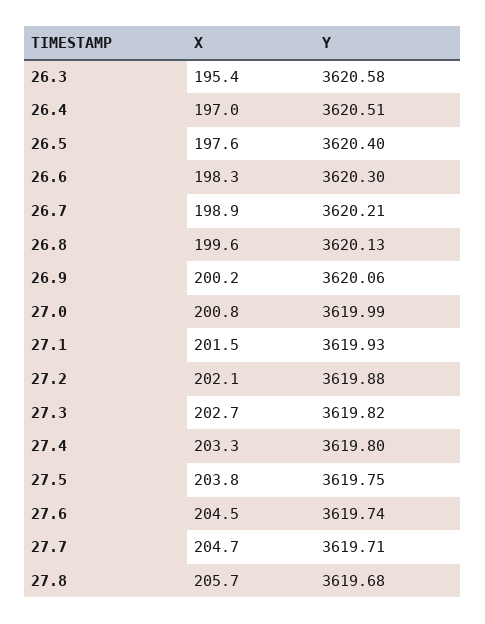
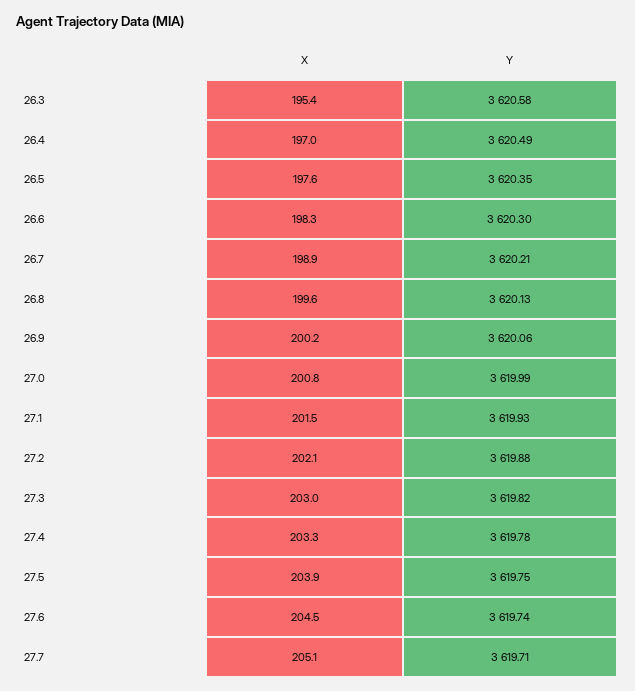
Y, 26.4: 3620.51 -> 3620.49
Y, 26.5: 3620.4 -> 3620.35
X, 27.3: 202.7 -> 203
Y, 27.4: 3619.8 -> 3619.78
X, 27.5: 203.8 -> 203.9
X, 27.7: 204.7 -> 205.1
X, 27.8: 205.7 -> none
Y, 27.8: 3619.68 -> none

